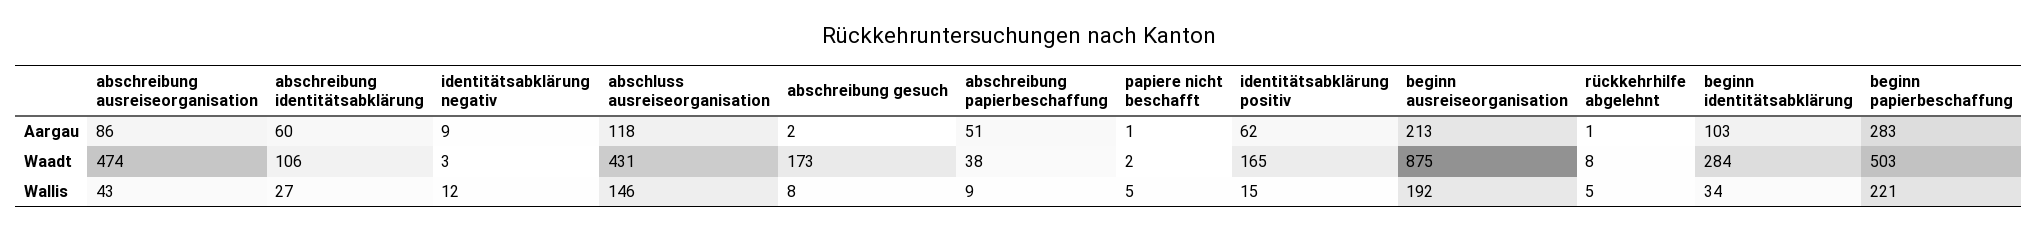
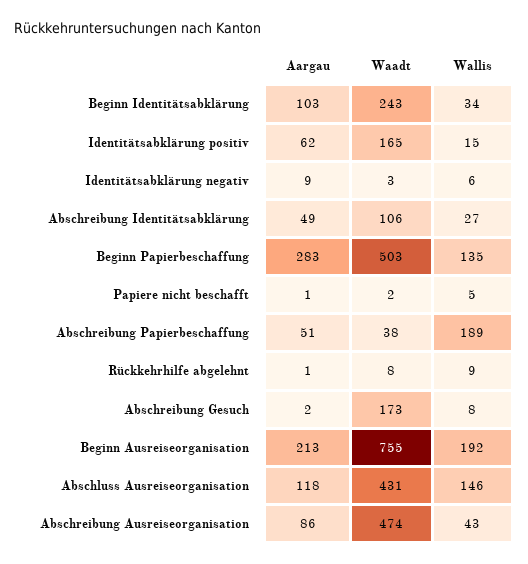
abschreibung identitätsabklärung, Aargau: 60 -> 49
beginn ausreiseorganisation, Waadt: 875 -> 755
beginn identitätsabklärung, Waadt: 284 -> 243
identitätsabklärung negativ, Wallis: 12 -> 6
abschreibung papierbeschaffung, Wallis: 9 -> 189
rückkehrhilfe abgelehnt, Wallis: 5 -> 9
beginn papierbeschaffung, Wallis: 221 -> 135

